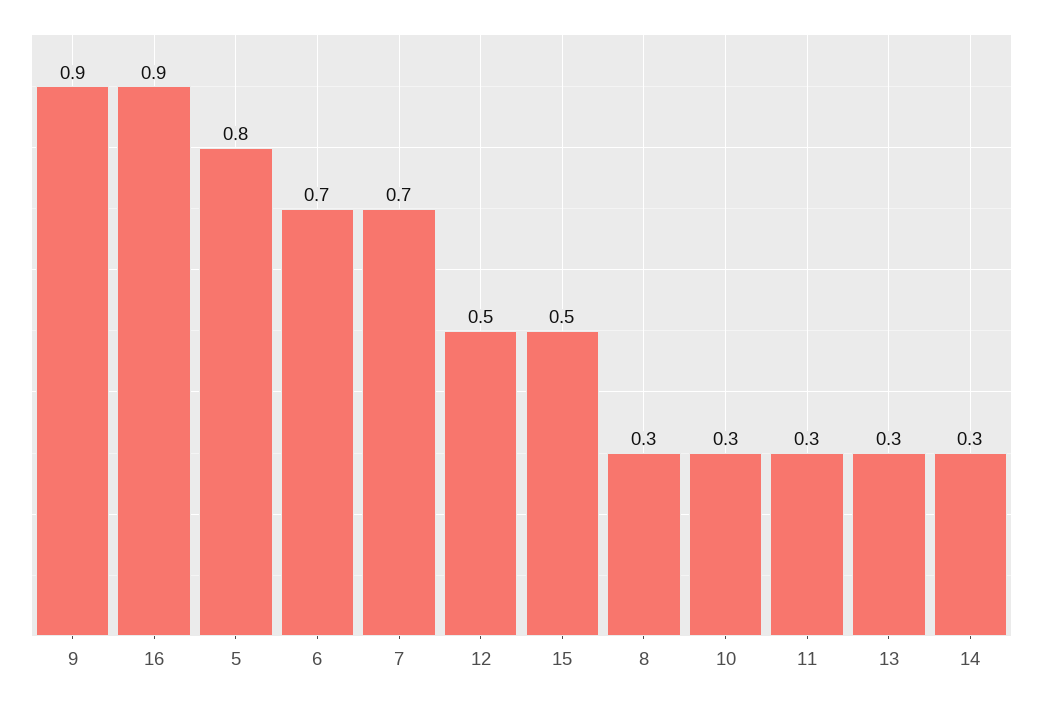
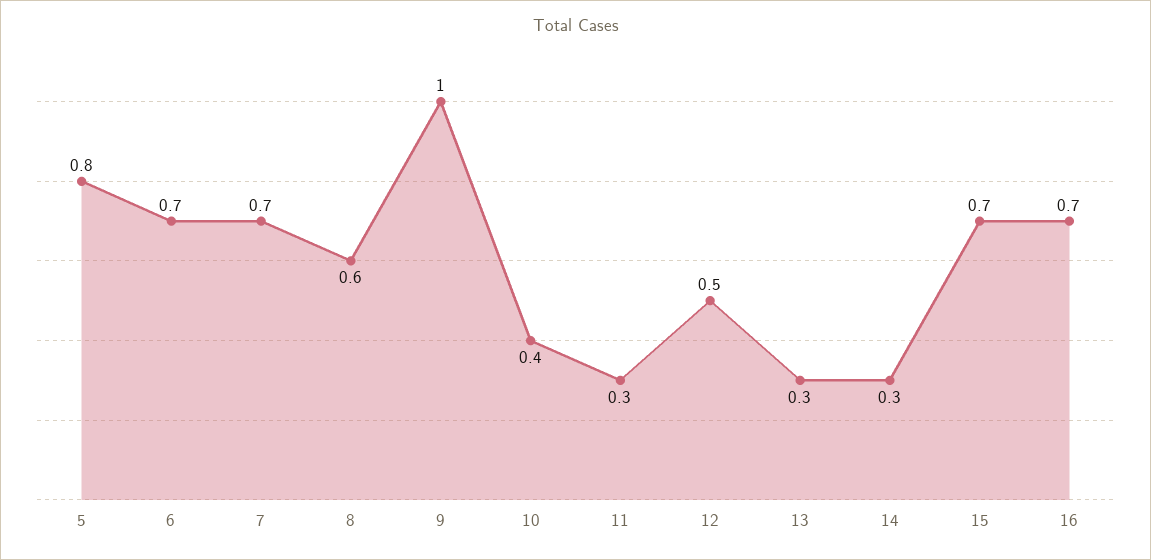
9: 0.9 -> 1
16: 0.9 -> 0.7
15: 0.5 -> 0.7
8: 0.3 -> 0.6
10: 0.3 -> 0.4

